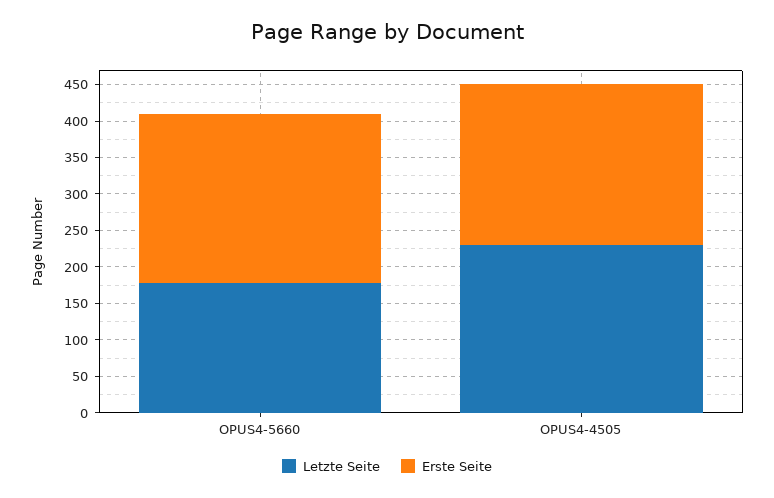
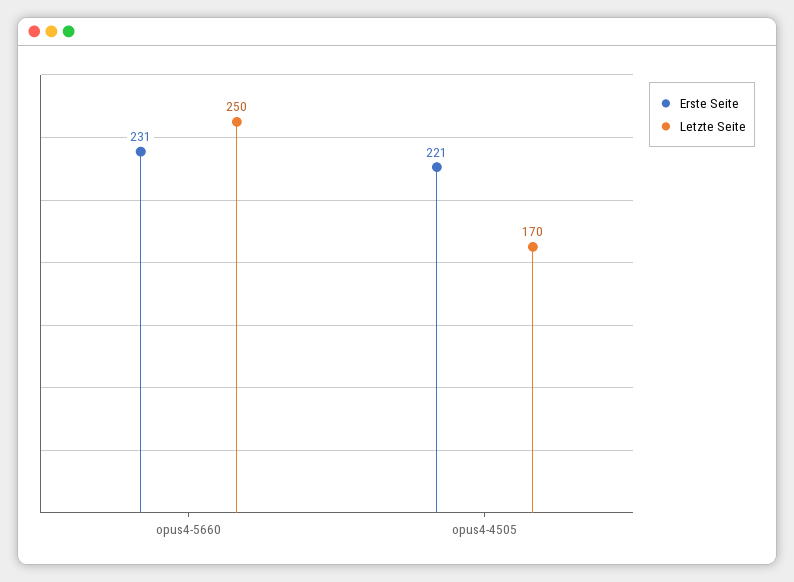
Letzte Seite, OPUS4-5660: 175 -> 250
Letzte Seite, OPUS4-4505: 225 -> 170

